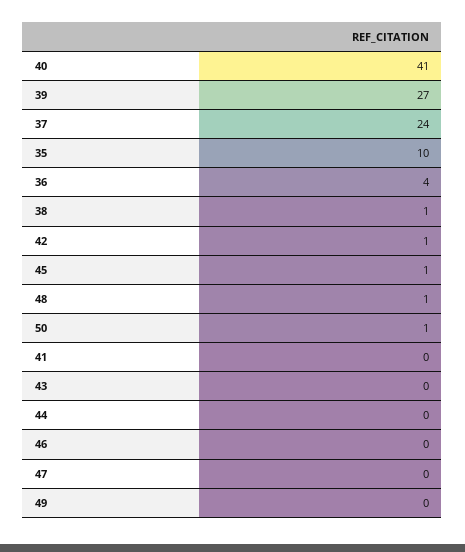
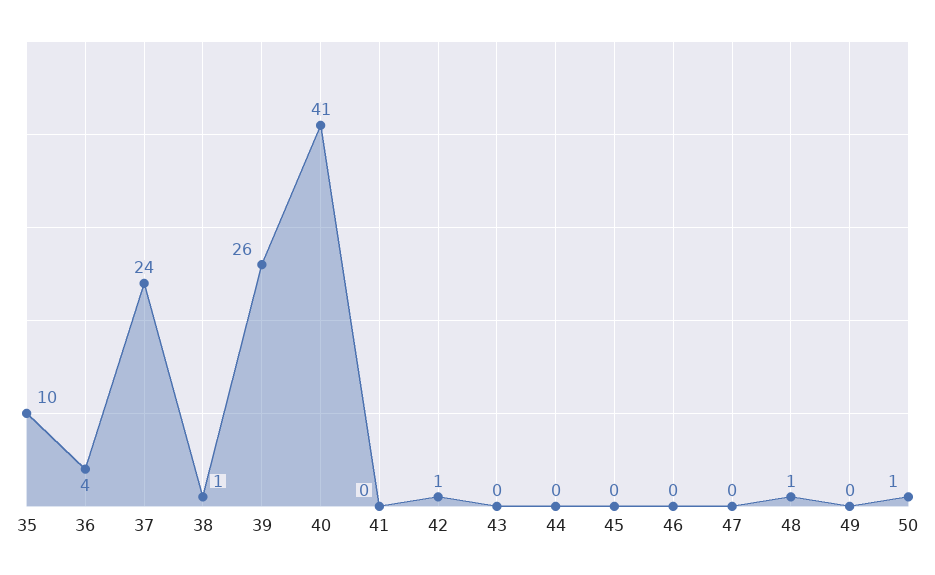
39: 27 -> 26
45: 1 -> 0

